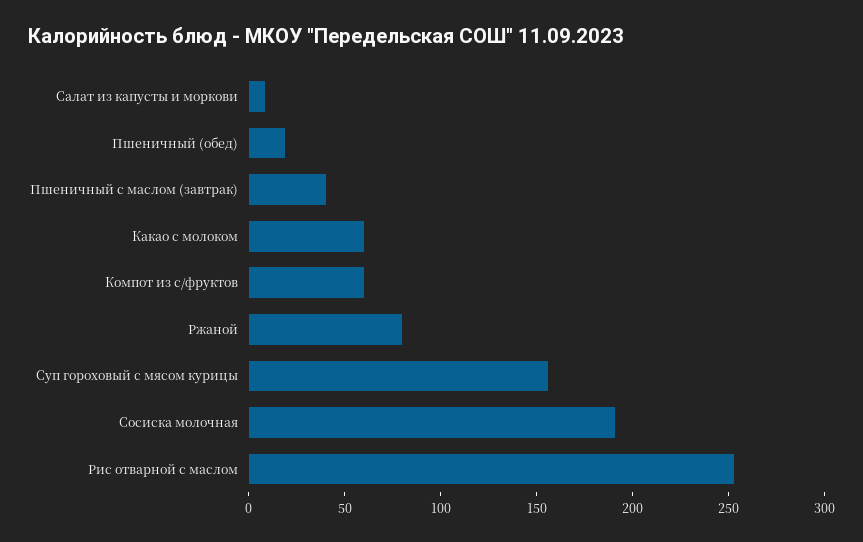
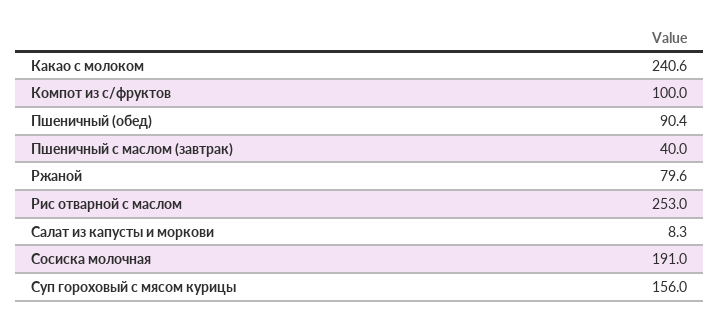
Пшеничный (обед): 20 -> 90.4
Какао с молоком: 60 -> 240.6
Компот из с/фруктов: 60 -> 100

